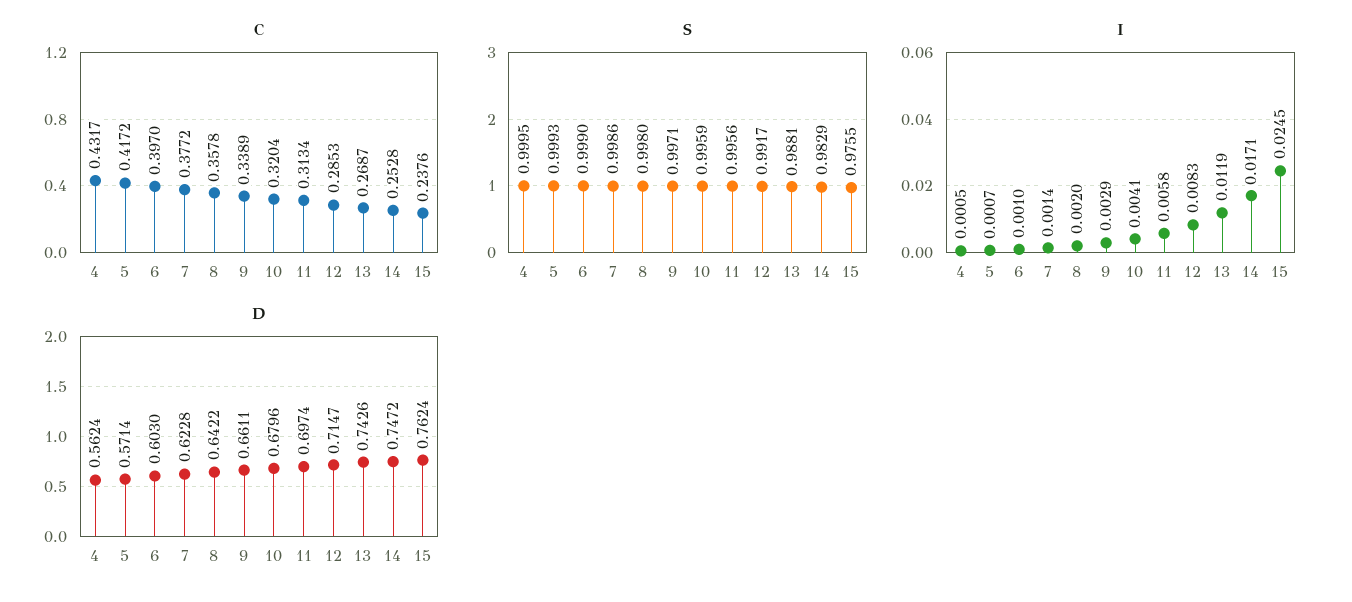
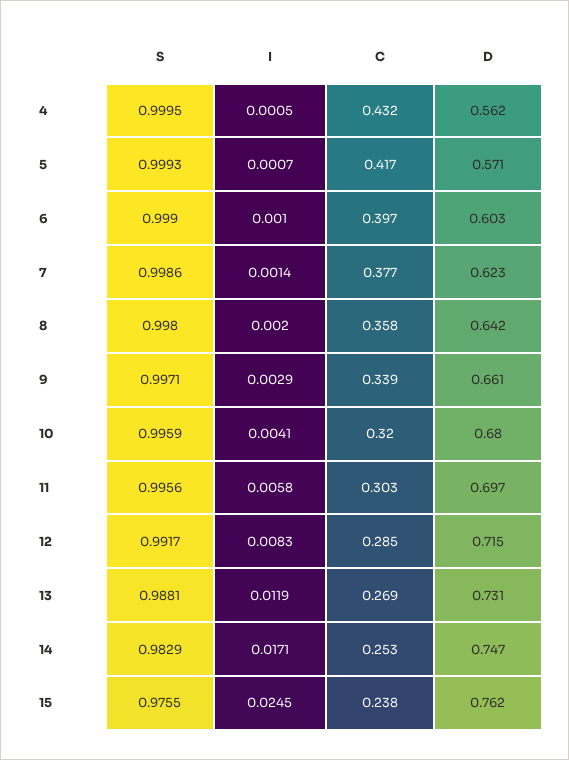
C, 11: 0.3134 -> 0.303
D, 13: 0.7426 -> 0.731

